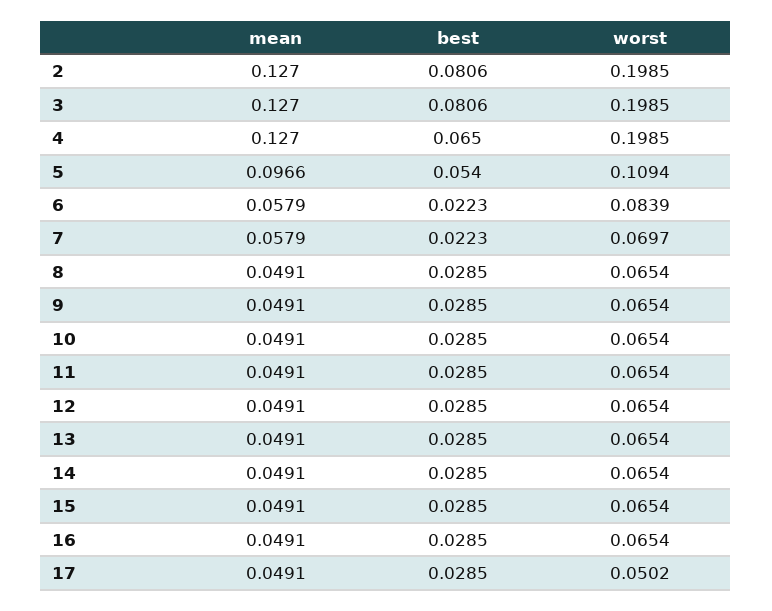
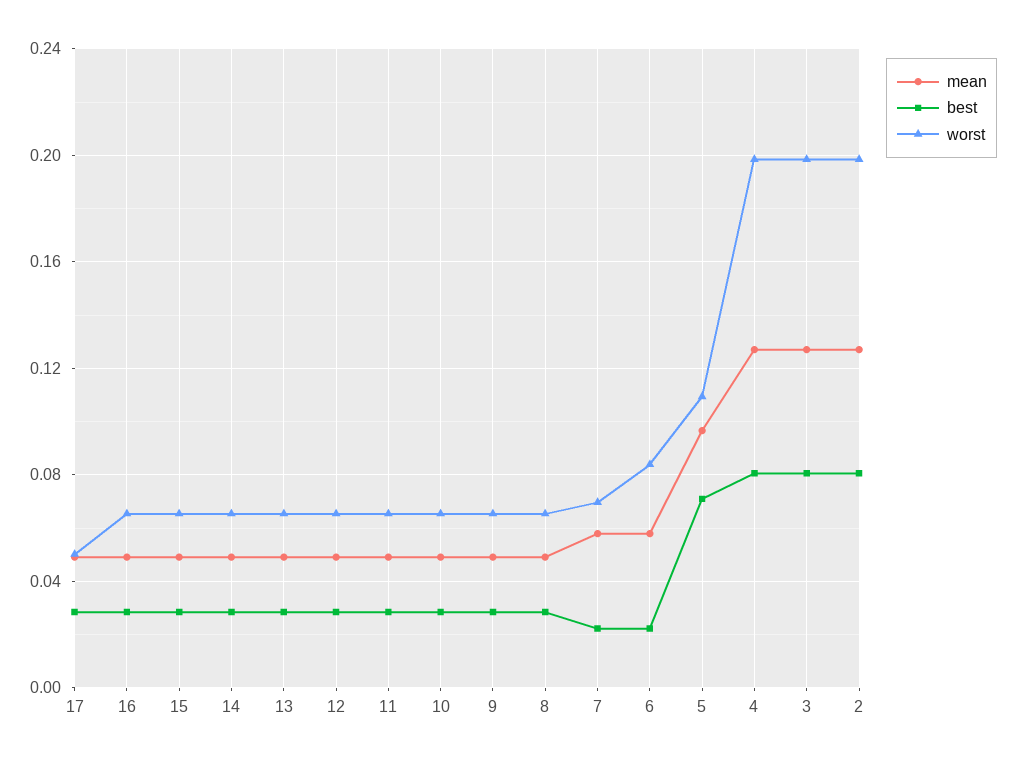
best, 4: 0.065 -> 0.08
best, 5: 0.054 -> 0.07

